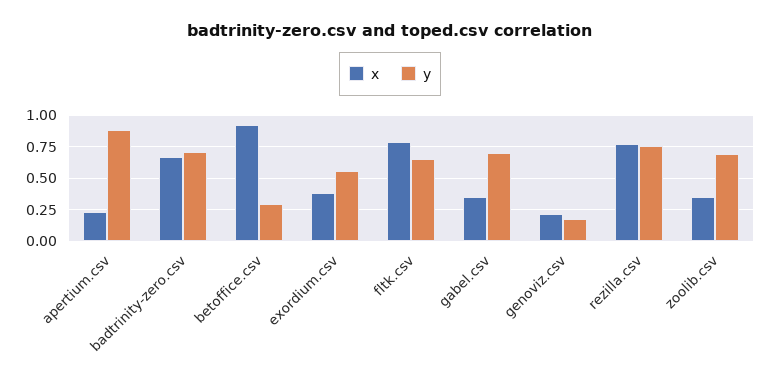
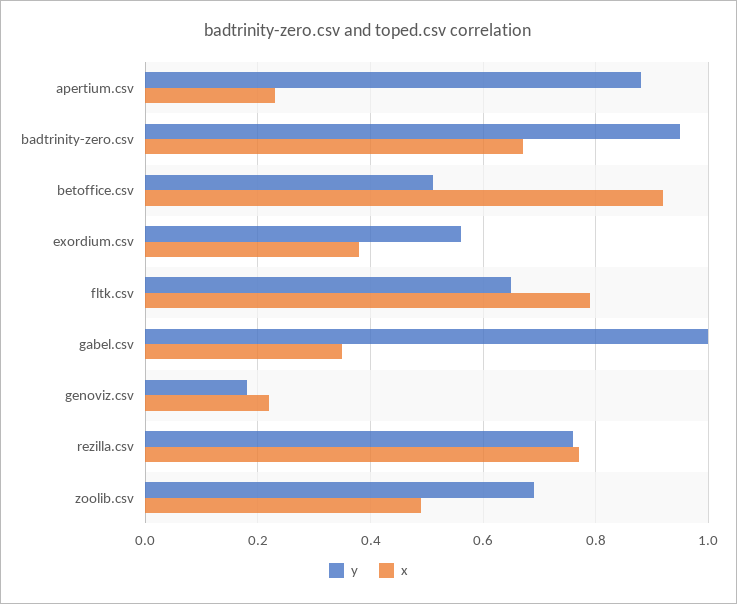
y, badtrinity-zero.csv: 0.7 -> 0.95
y, betoffice.csv: 0.3 -> 0.5
y, gabel.csv: 0.7 -> 1
x, zoolib.csv: 0.35 -> 0.5

